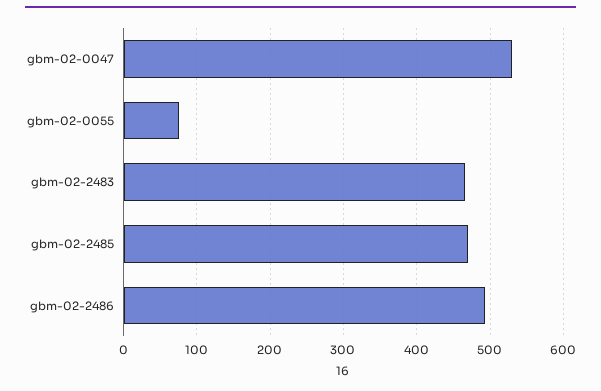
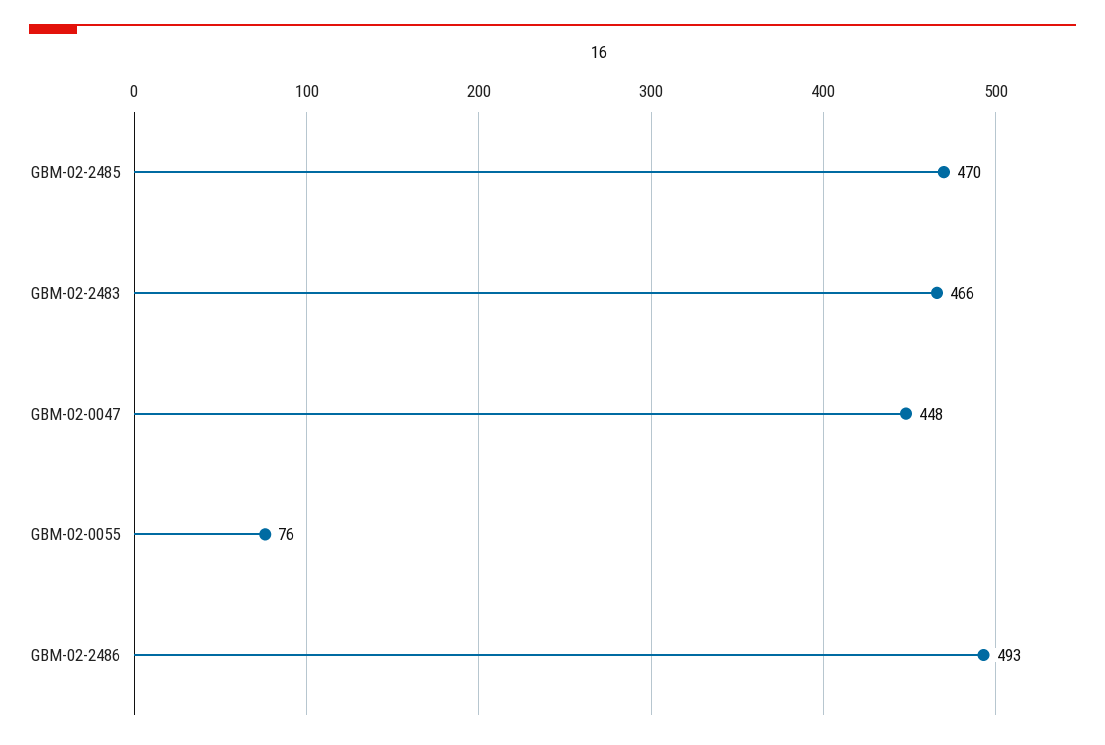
gbm-02-0047: 530 -> 448

